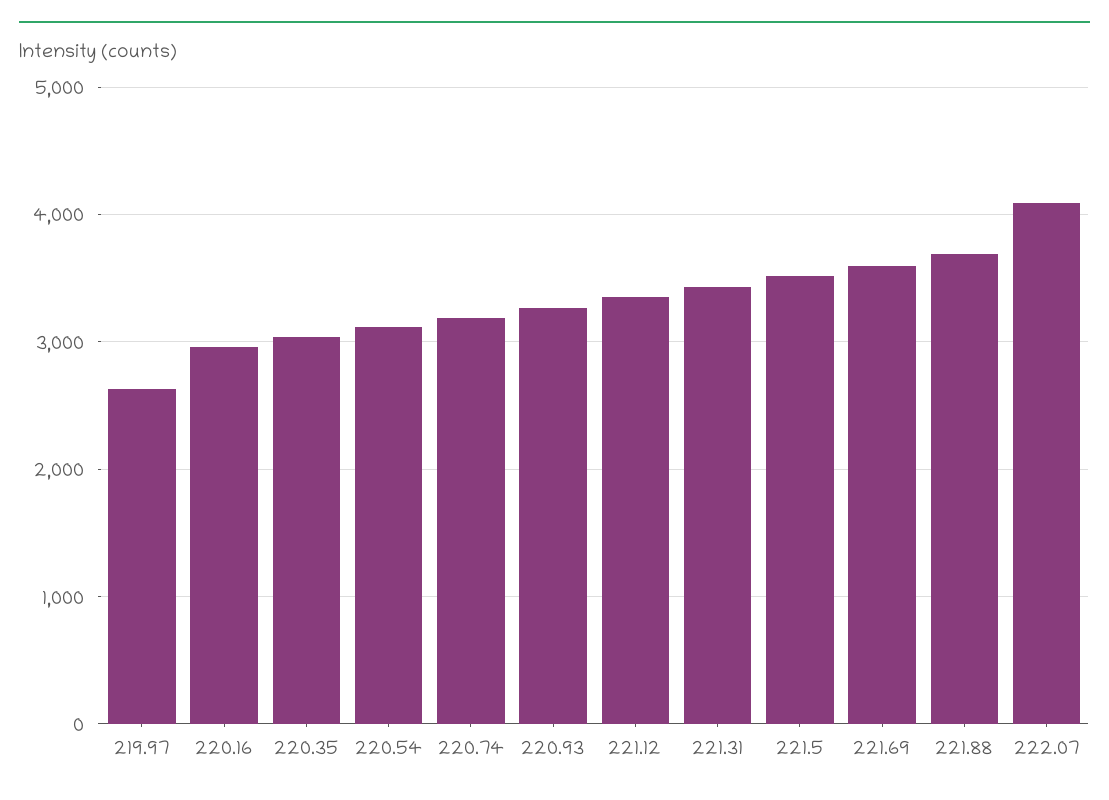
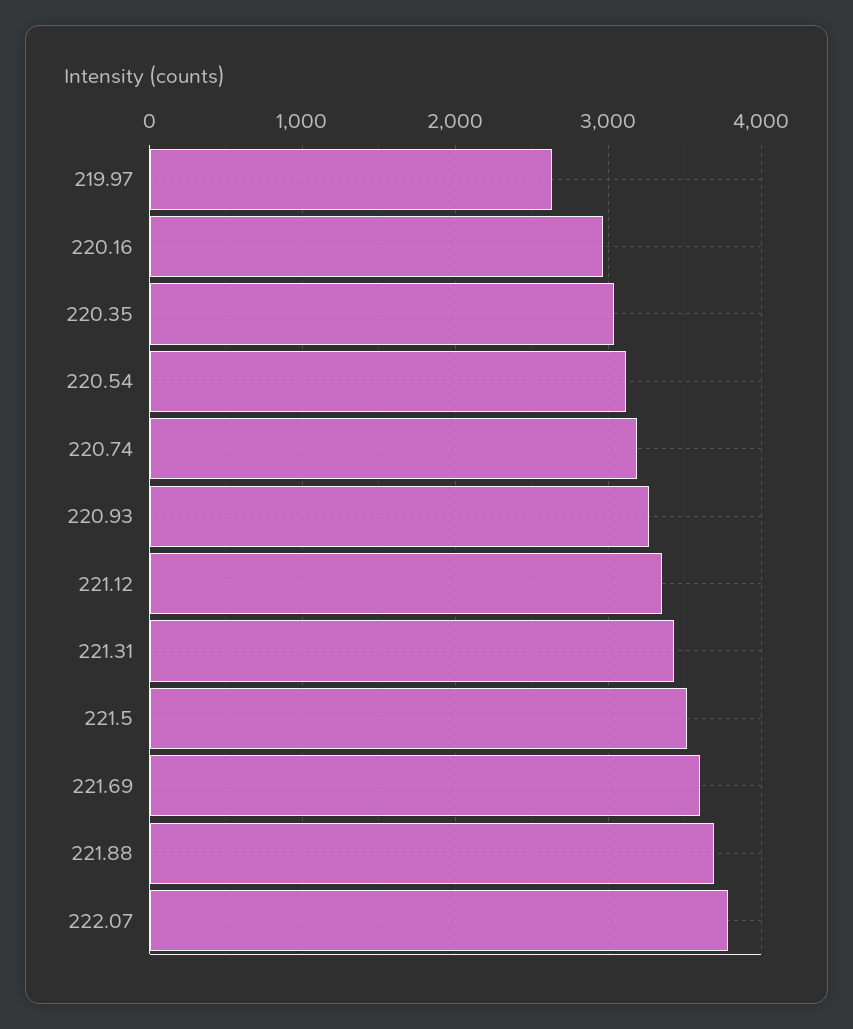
222.07: 4100 -> 3800

